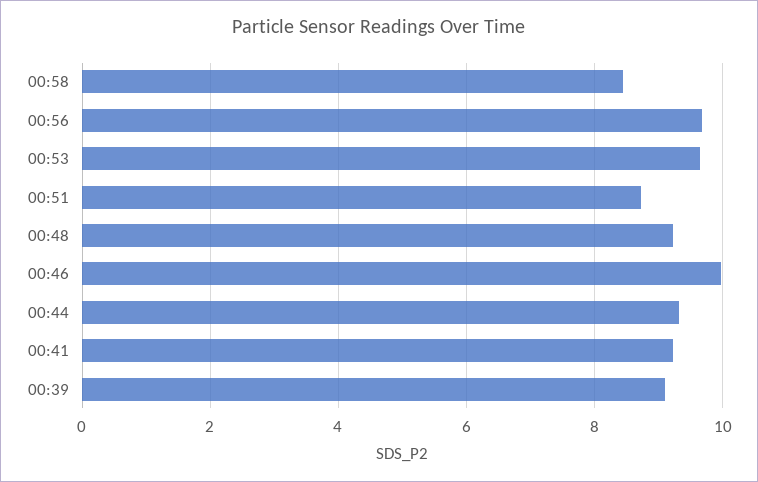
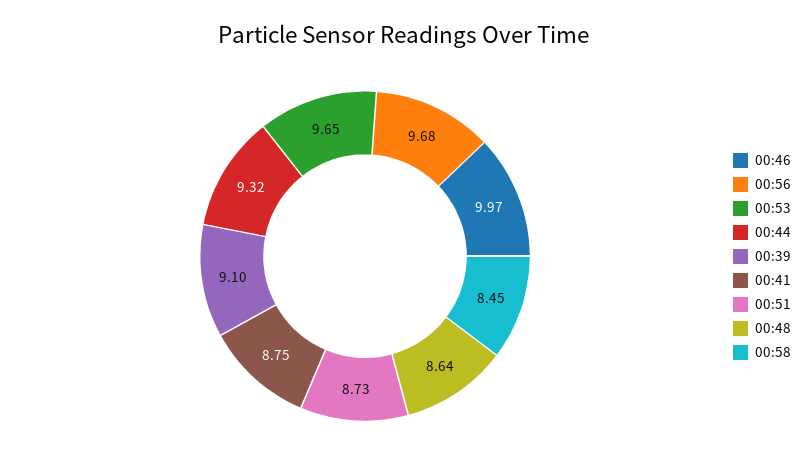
00:48: 9.2 -> 8.64
00:41: 9.2 -> 8.75

